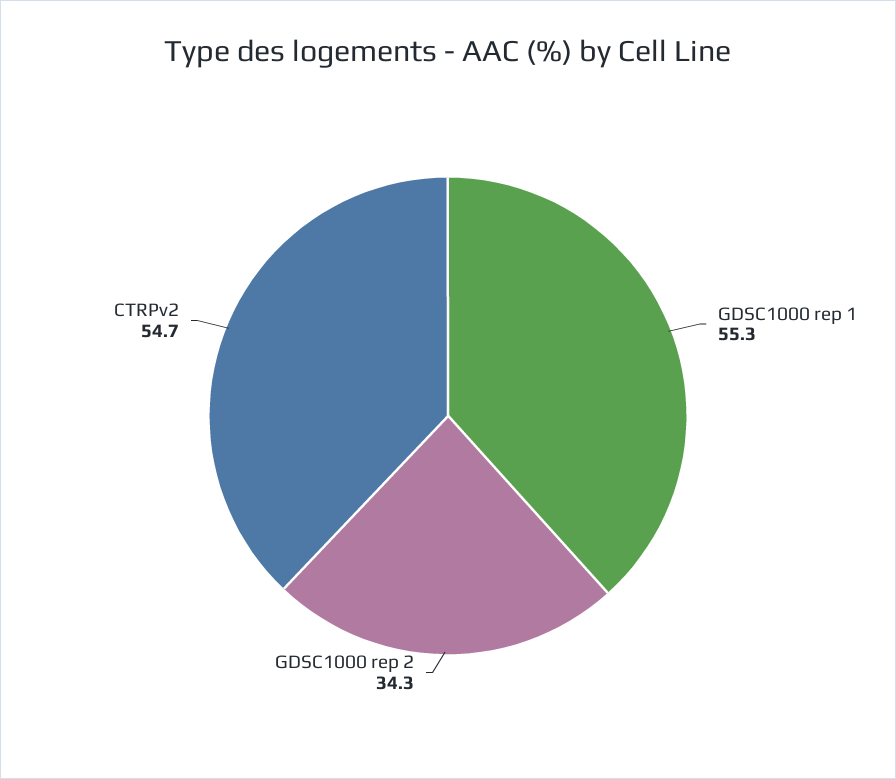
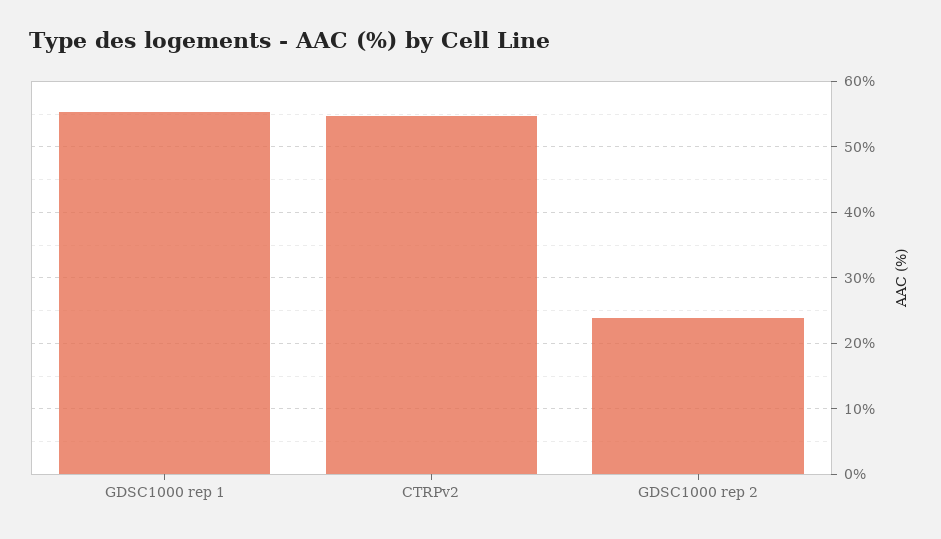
GDSC1000 rep 2: 34.3 -> 24

